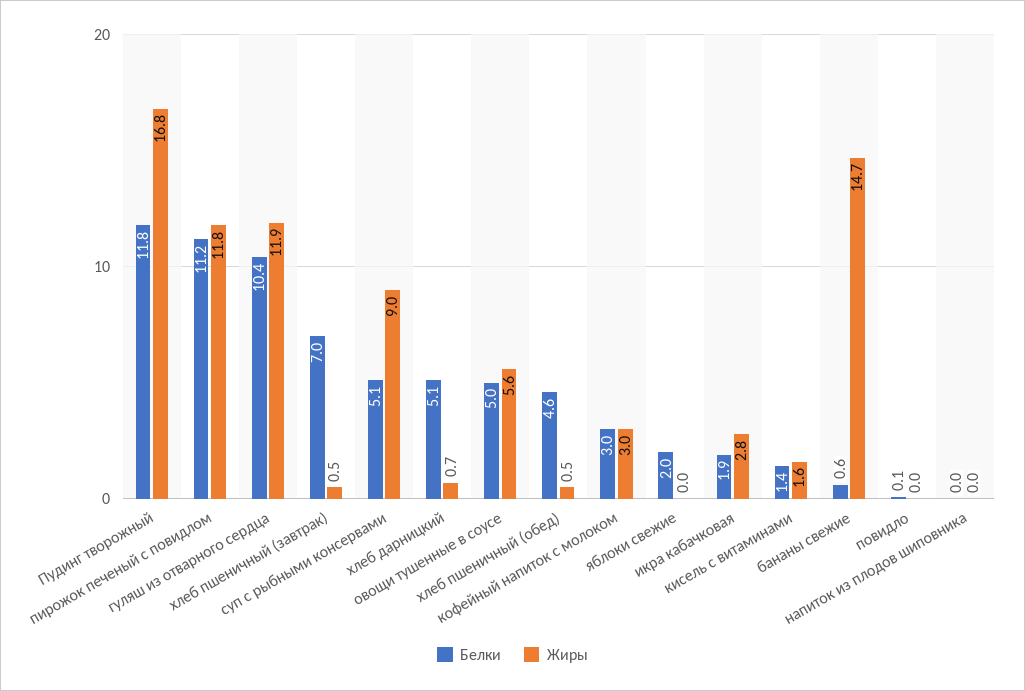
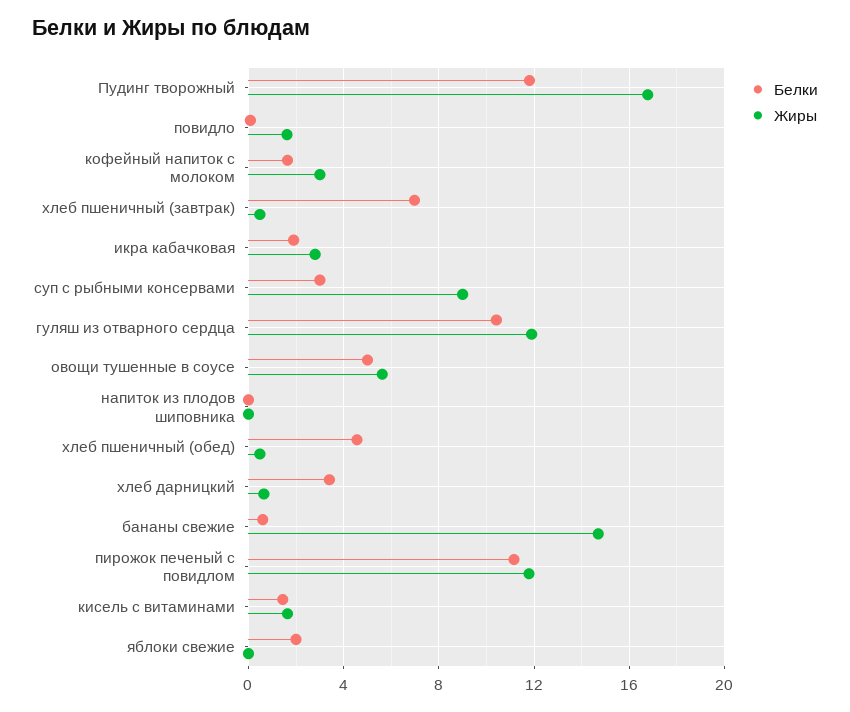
Белки, суп с рыбными консервами: 5.1 -> 3
Белки, хлеб дарницкий: 5.1 -> 3.5
Белки, кофейный напиток с молоком: 3 -> 1.5
Жиры, повидло: 0 -> 1.5

